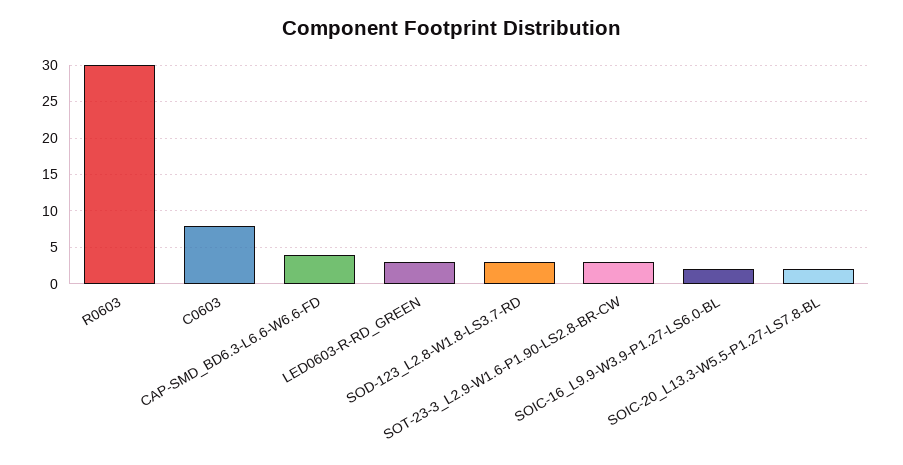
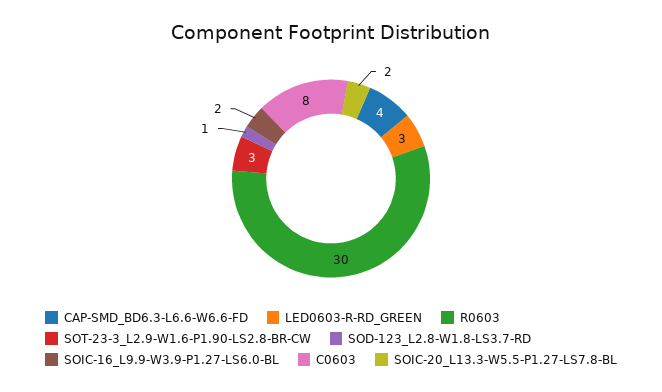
SOD-123_L2.8-W1.8-LS3.7-RD: 3 -> 1

